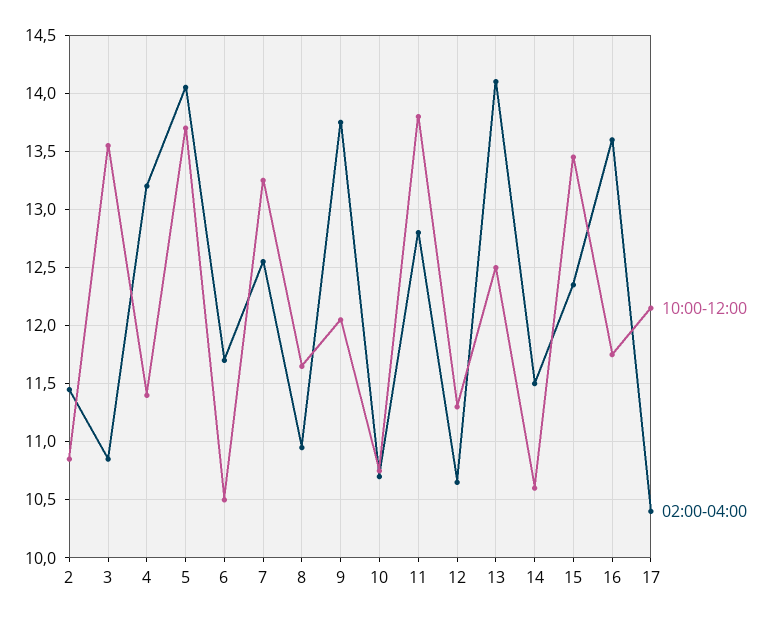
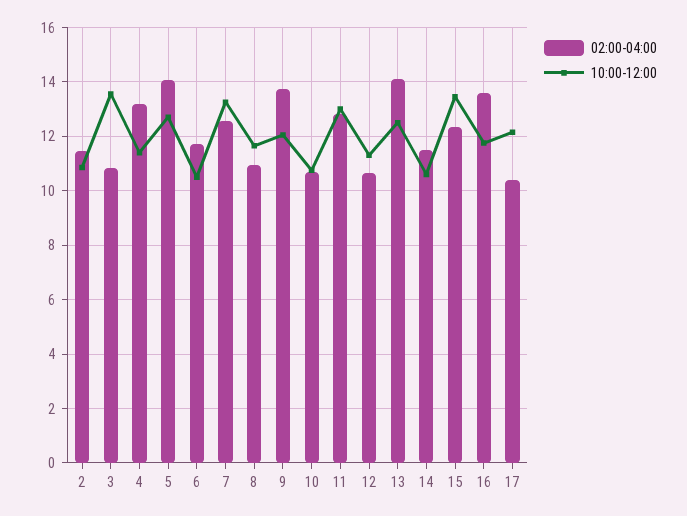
10:00-12:00, 5: 13.7 -> 12.75
10:00-12:00, 11: 13.8 -> 13

